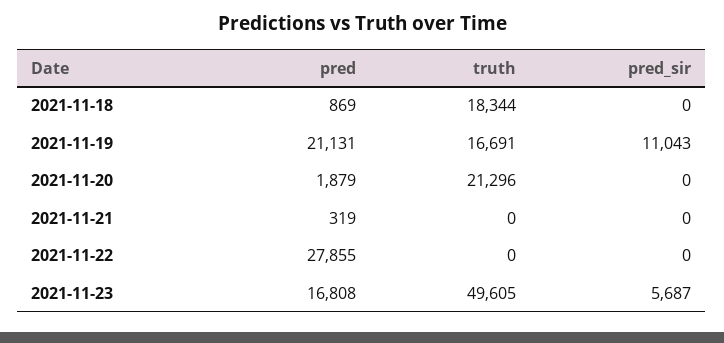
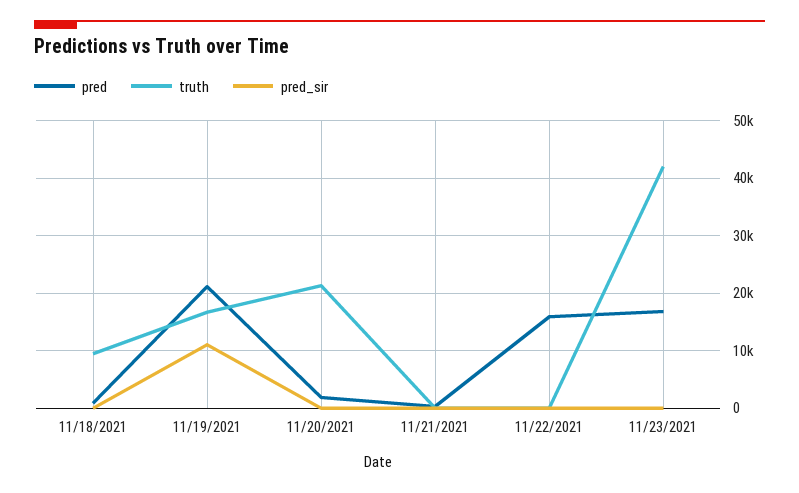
truth, 2021-11-18: 18344 -> 10000
pred, 2021-11-22: 27855 -> 16000
truth, 2021-11-23: 49605 -> 42000
pred_sir, 2021-11-23: 5687 -> 0

